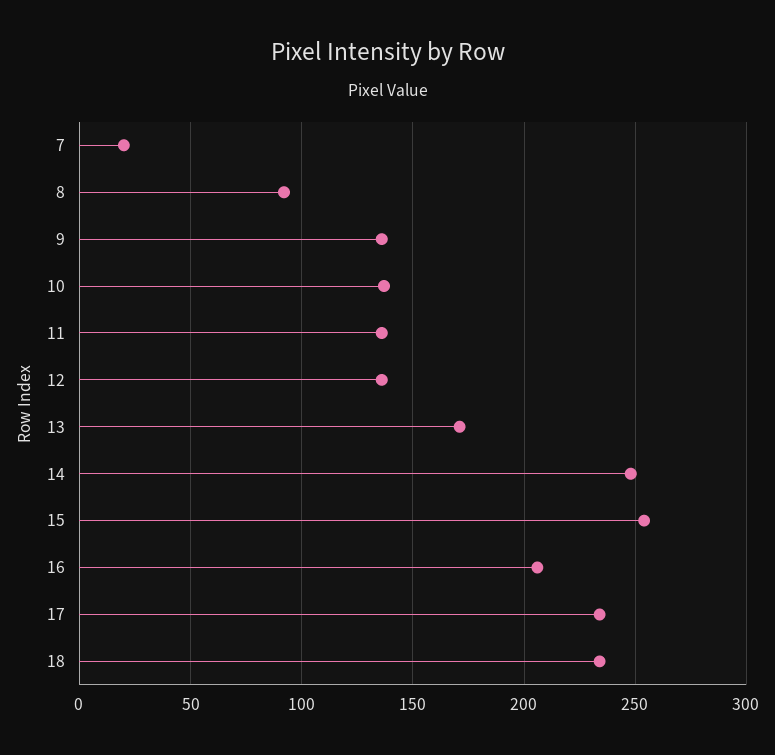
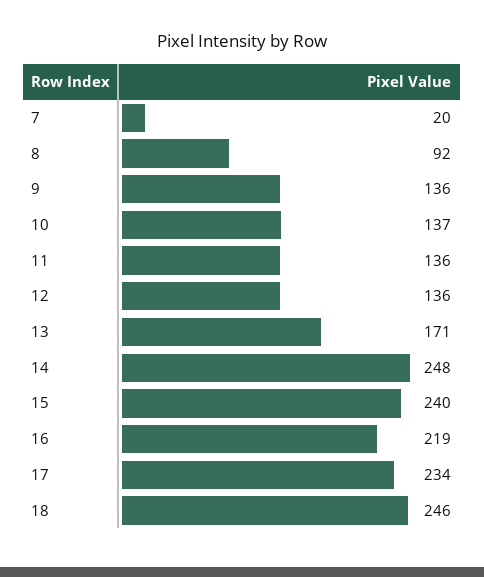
15: 255 -> 240
16: 205 -> 219
18: 235 -> 246

